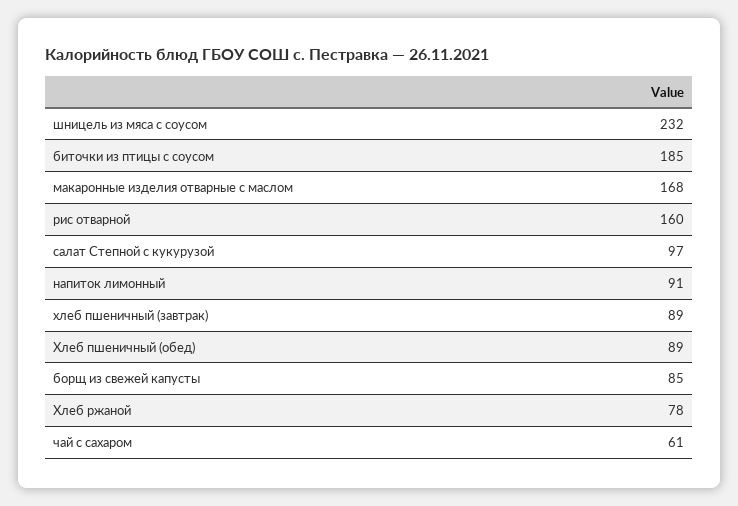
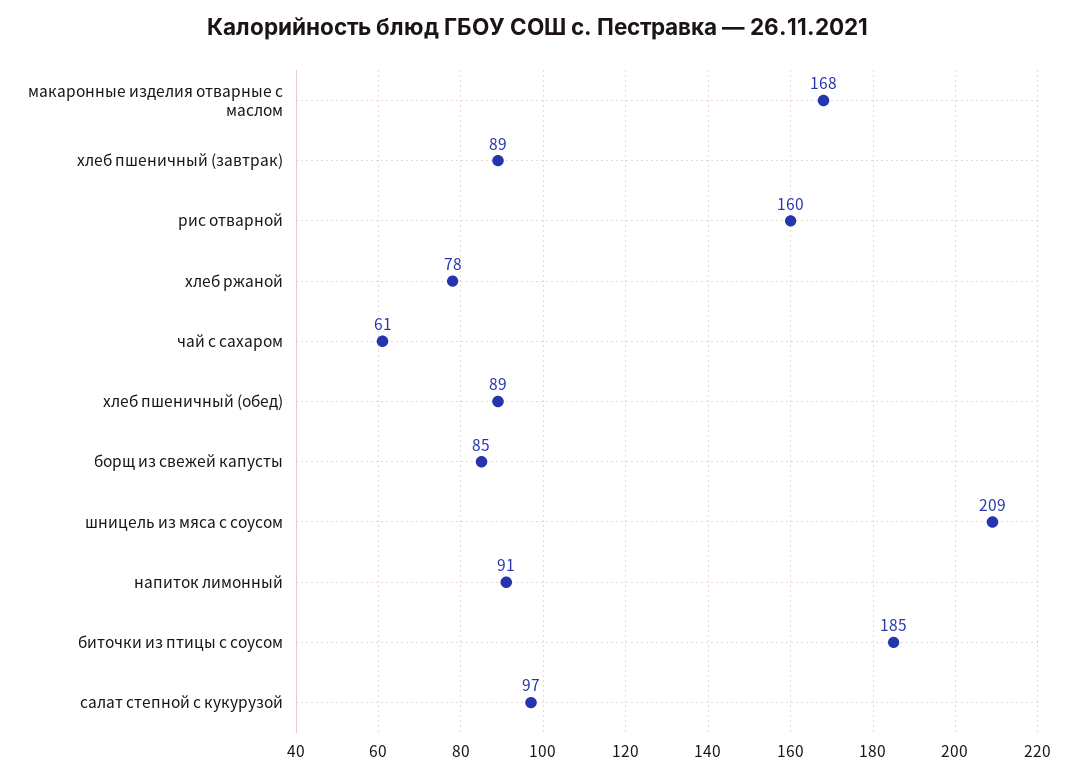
шницель из мяса с соусом: 232 -> 209

